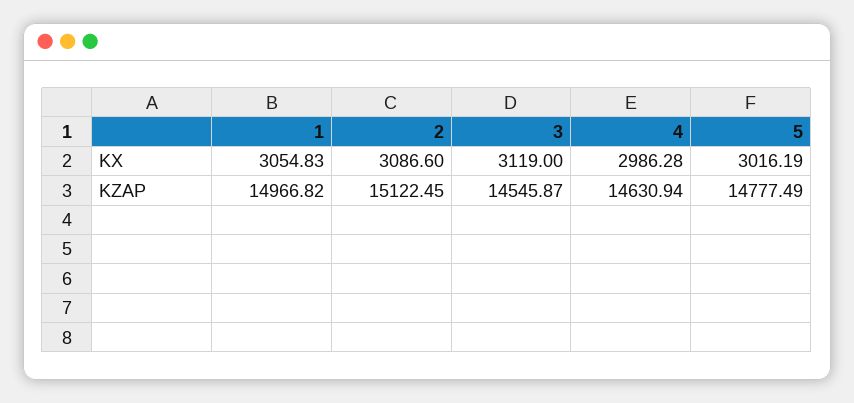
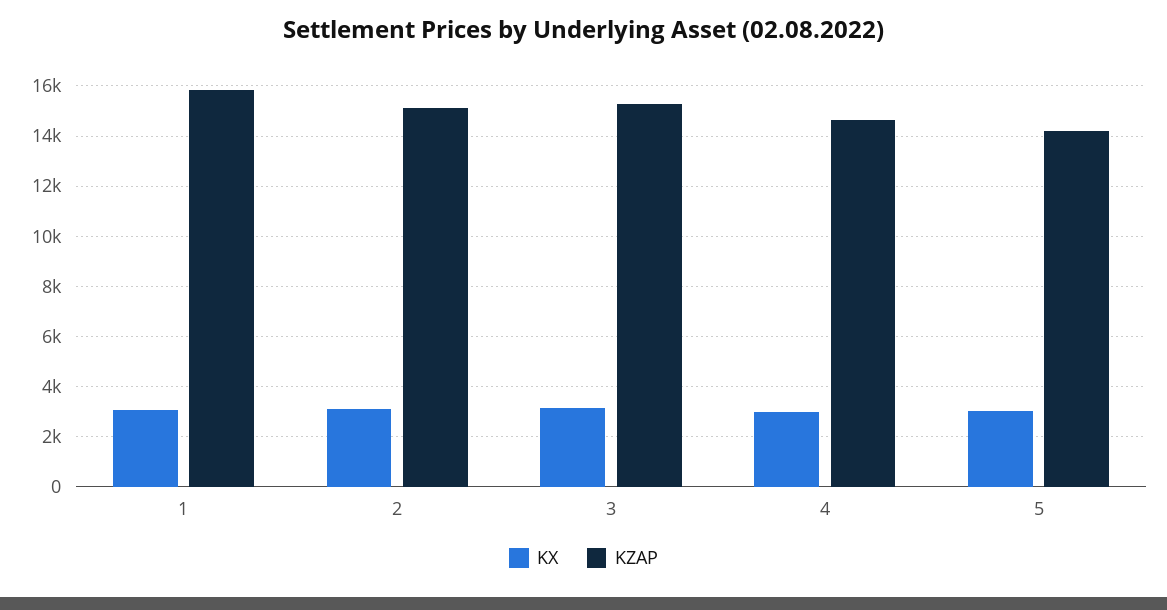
KZAP, 1: 14966.82 -> 15750
KZAP, 3: 14545.87 -> 15250
KZAP, 5: 14777.49 -> 14250

